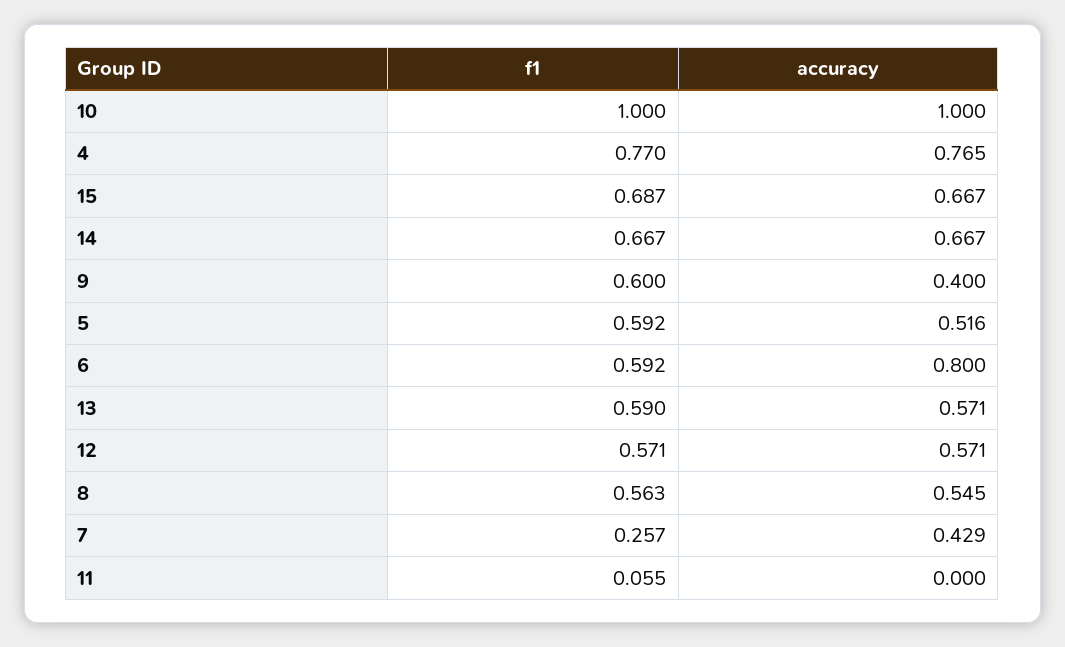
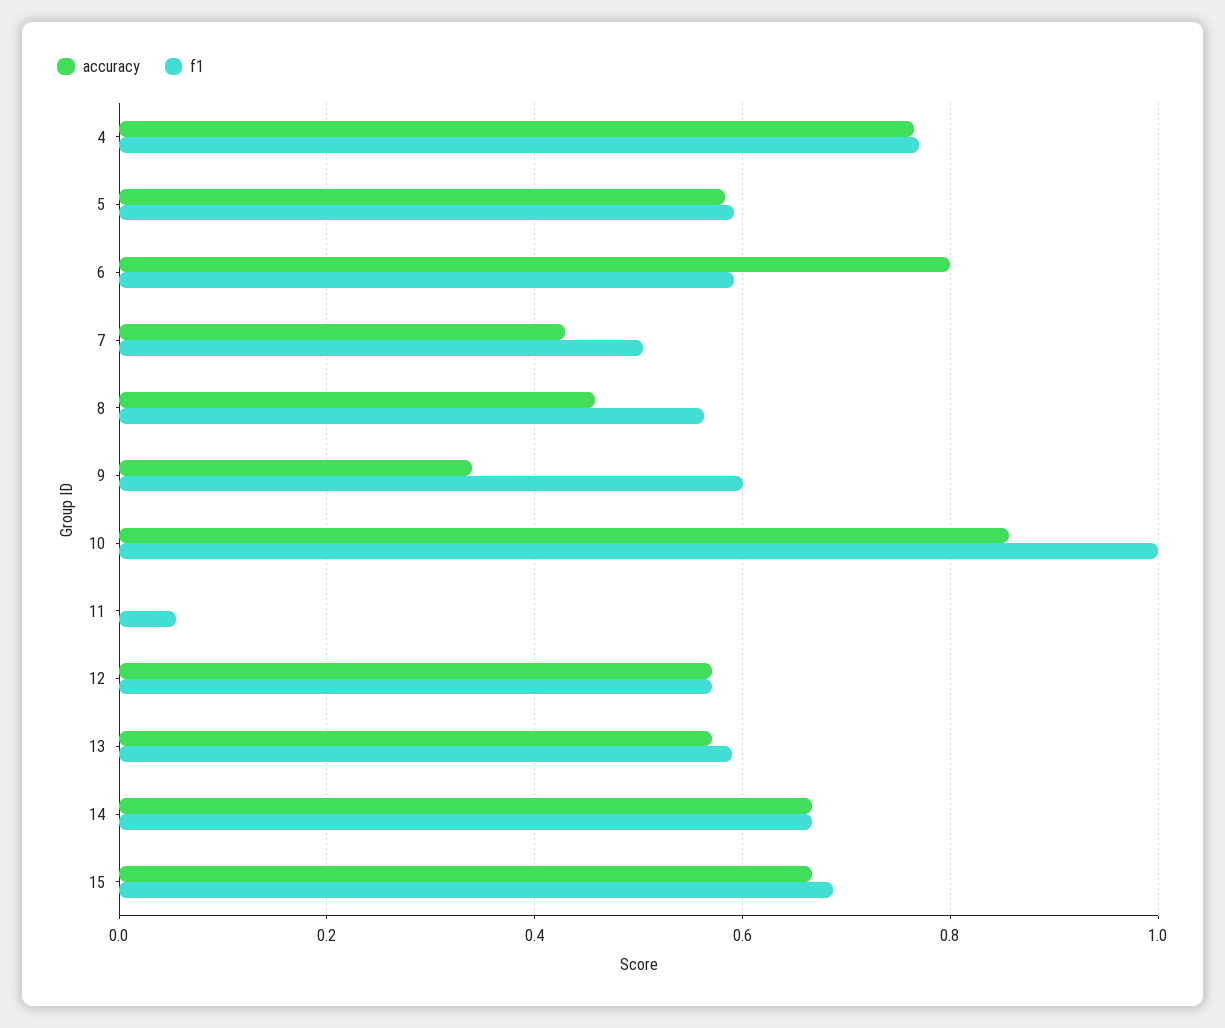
accuracy, 10: 1 -> 0.86
accuracy, 9: 0.4 -> 0.34
accuracy, 5: 0.516 -> 0.58
accuracy, 8: 0.545 -> 0.46
f1, 7: 0.257 -> 0.5

